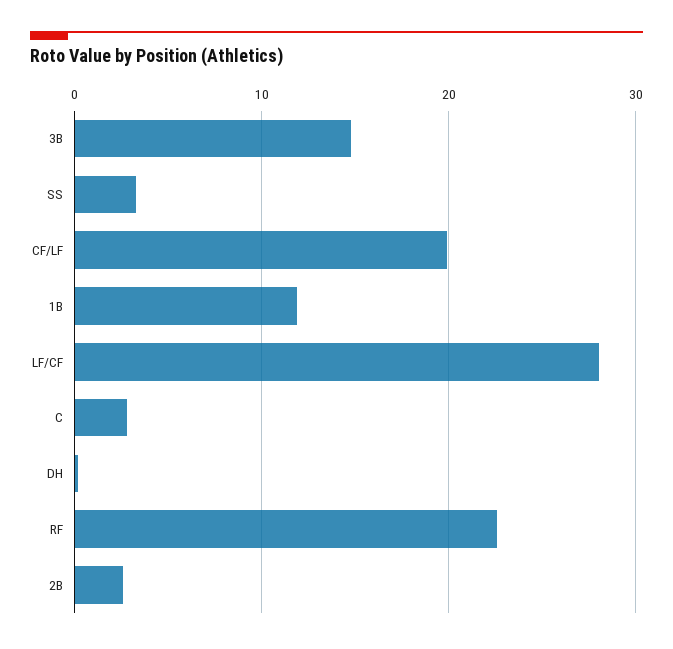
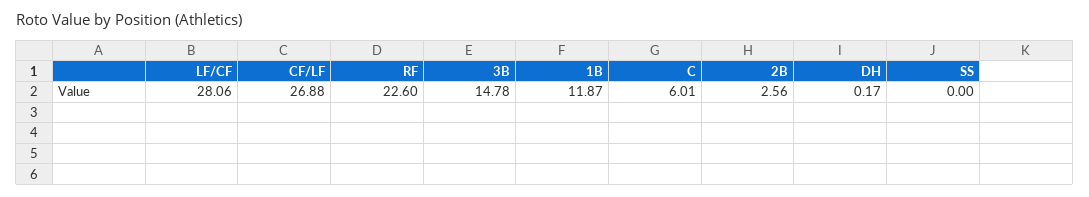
SS: 3 -> 0
CF/LF: 20 -> 26.88
C: 3 -> 6.01

